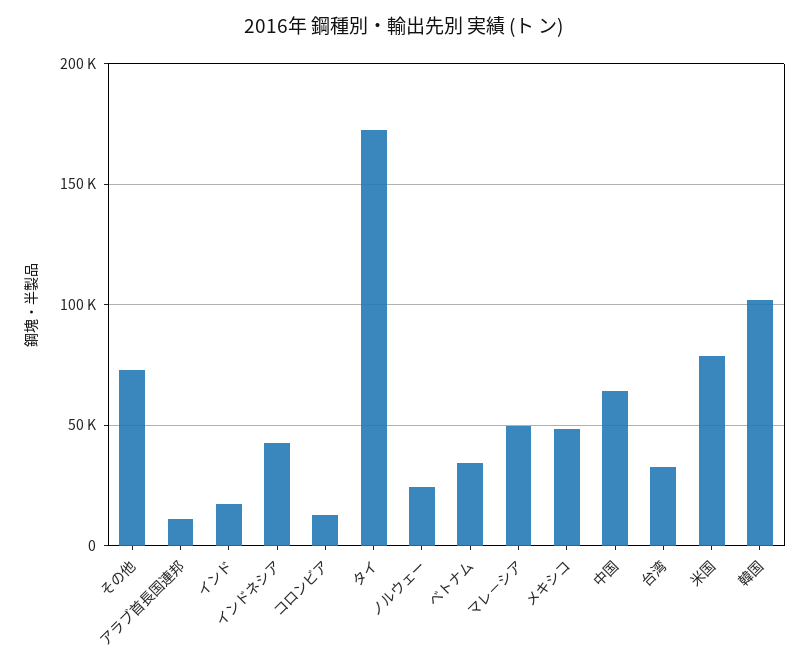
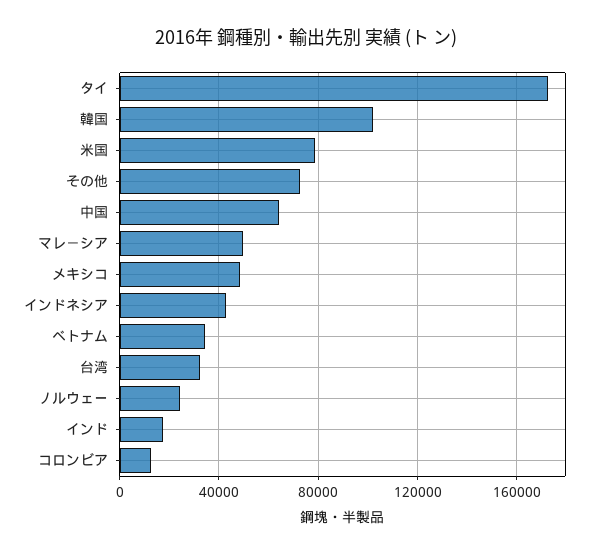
アラブ首長国連邦: 10000 -> none

